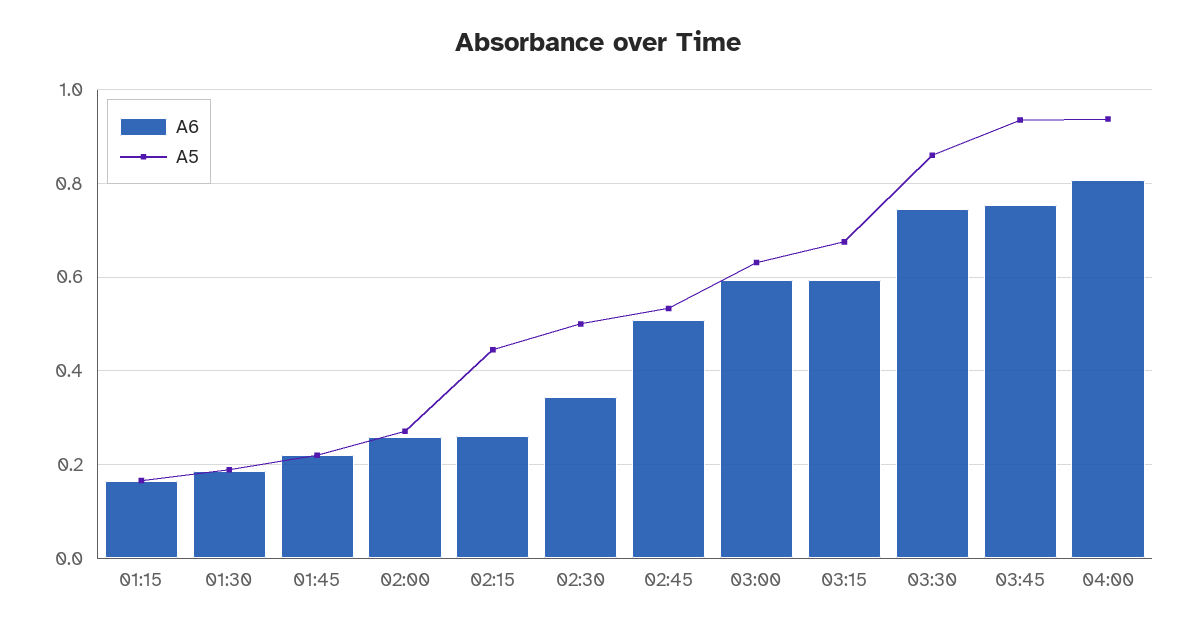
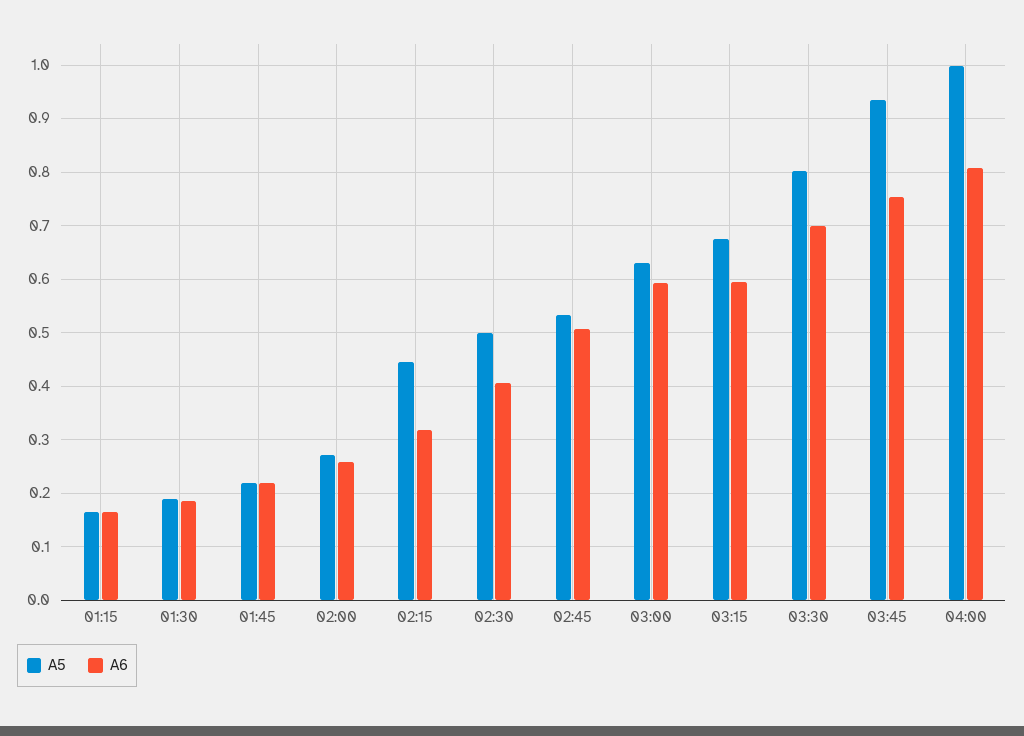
A6, 02:15: 0.26 -> 0.32
A6, 02:30: 0.34 -> 0.4
A6, 03:30: 0.74 -> 0.7
A5, 03:30: 0.86 -> 0.8
A5, 04:00: 0.94 -> 1

